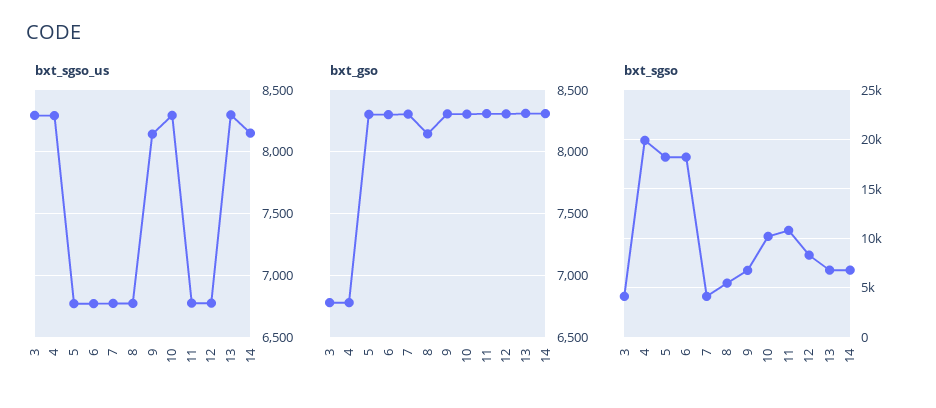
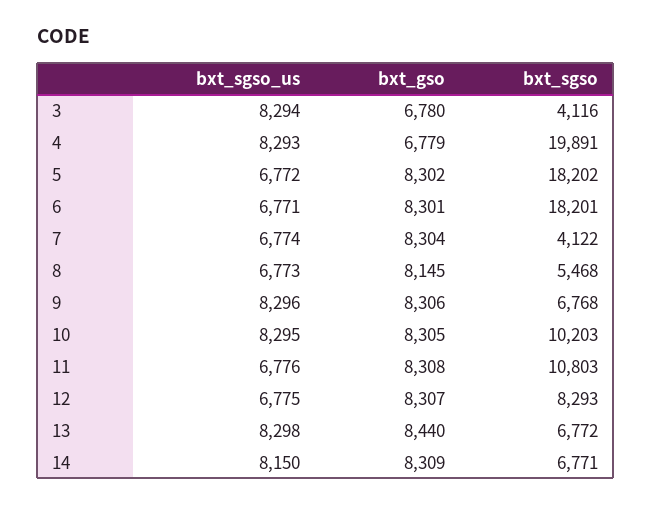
bxt_sgso_us, 9: 8150 -> 8296
bxt_gso, 13: 8300 -> 8440

